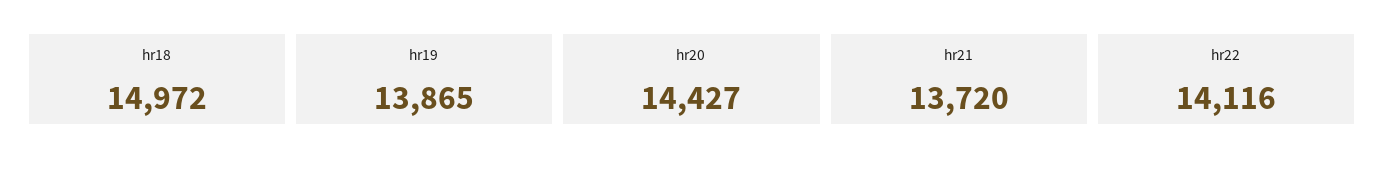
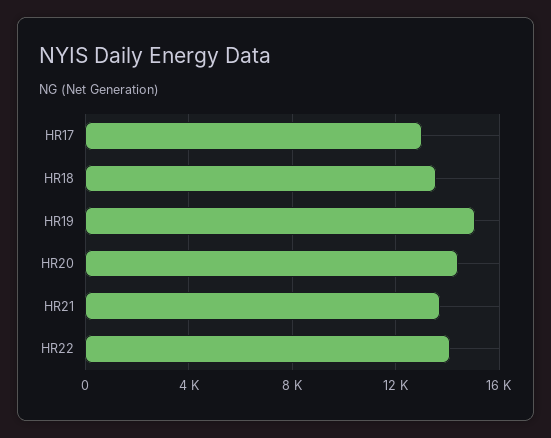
hr18: 14972 -> 13500
hr19: 13865 -> 15000
HR17: none -> 13000

